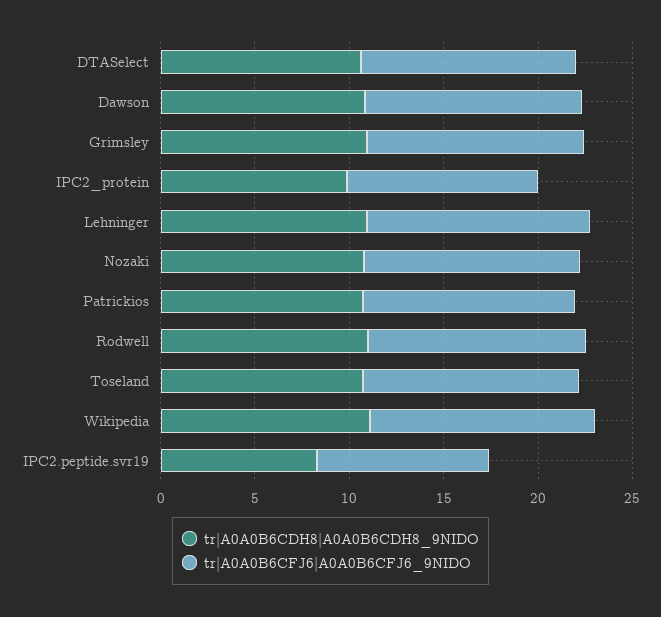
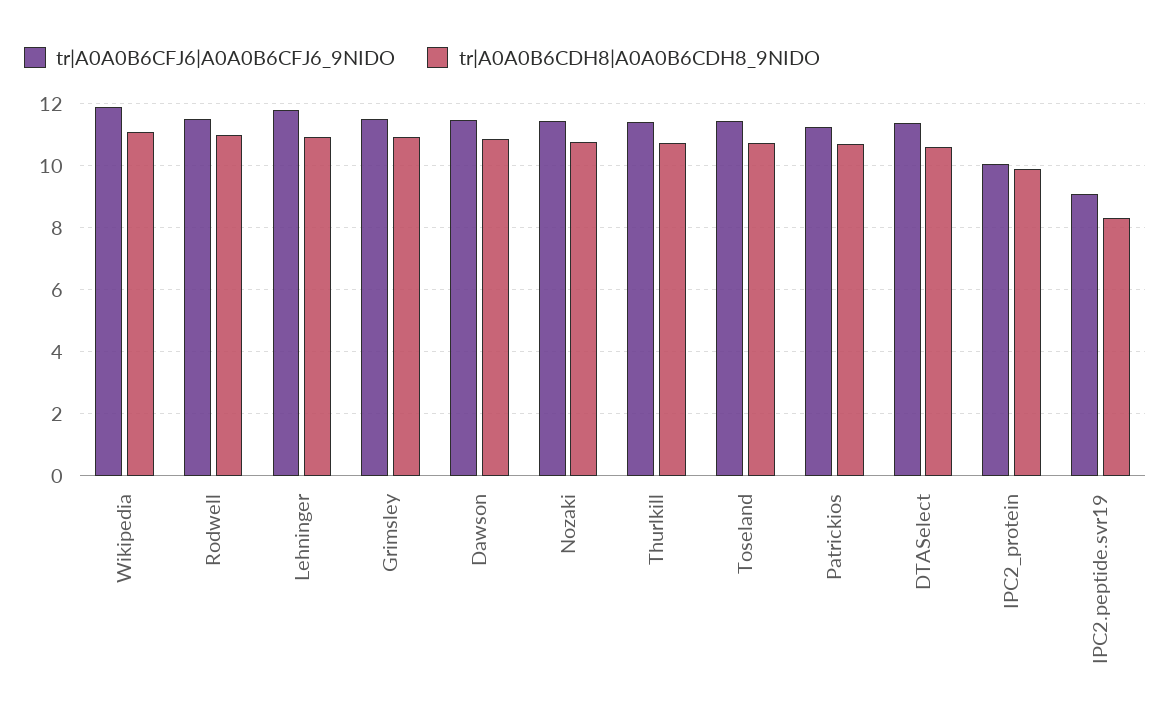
tr|A0A0B6CFJ6|A0A0B6CFJ6_9NIDO, Thurlkill: none -> 11.4
tr|A0A0B6CDH8|A0A0B6CDH8_9NIDO, Thurlkill: none -> 10.8

